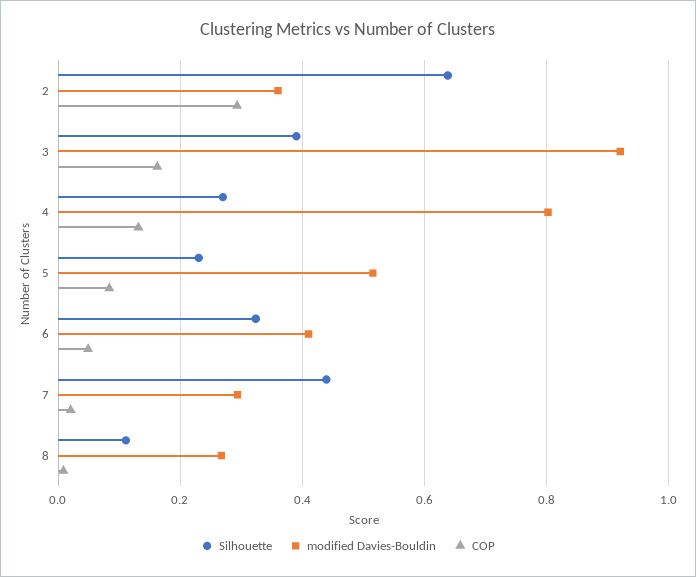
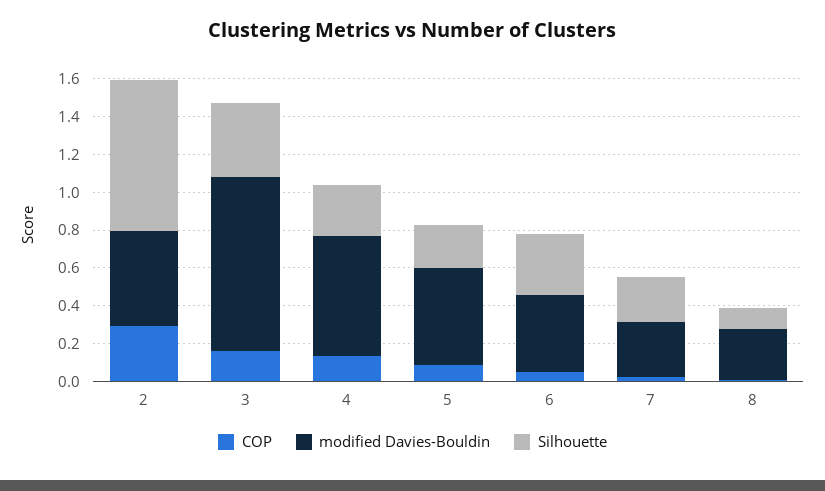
Silhouette, 2: 0.64 -> 0.8
modified Davies-Bouldin, 2: 0.36 -> 0.5
modified Davies-Bouldin, 4: 0.8 -> 0.65
Silhouette, 7: 0.44 -> 0.25

